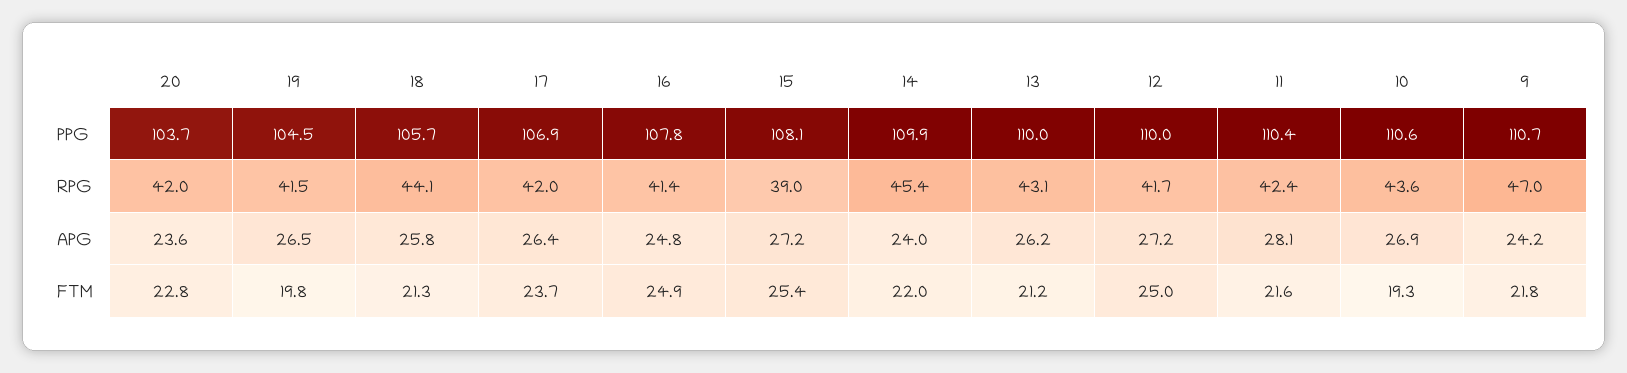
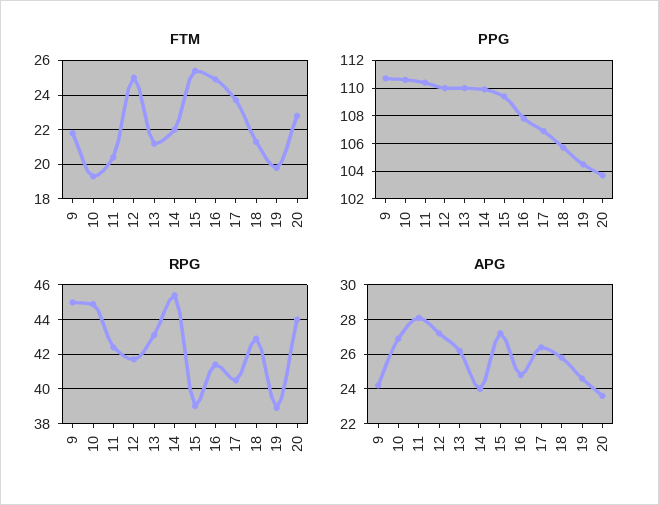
PPG, 15: 108.1 -> 109.5
RPG, 20: 42 -> 44
RPG, 19: 41.5 -> 39
RPG, 18: 44.1 -> 43
RPG, 17: 42 -> 40.5
RPG, 10: 43.6 -> 45
RPG, 9: 47 -> 45
APG, 19: 26.5 -> 24.5
FTM, 11: 21.6 -> 20.5

